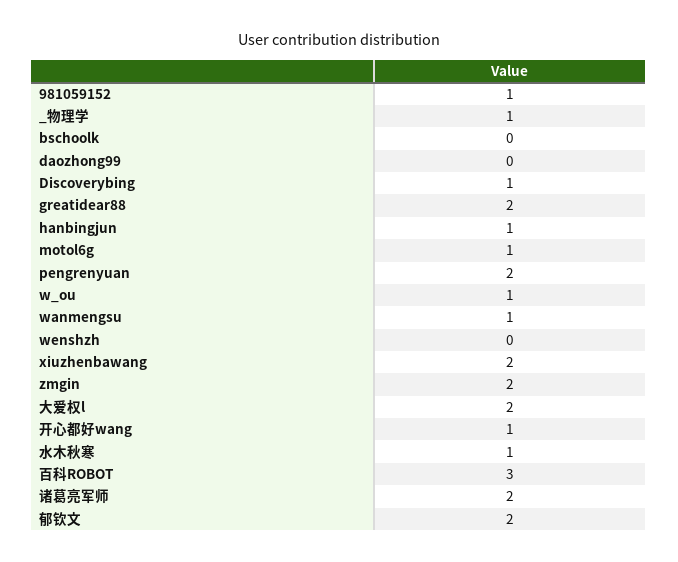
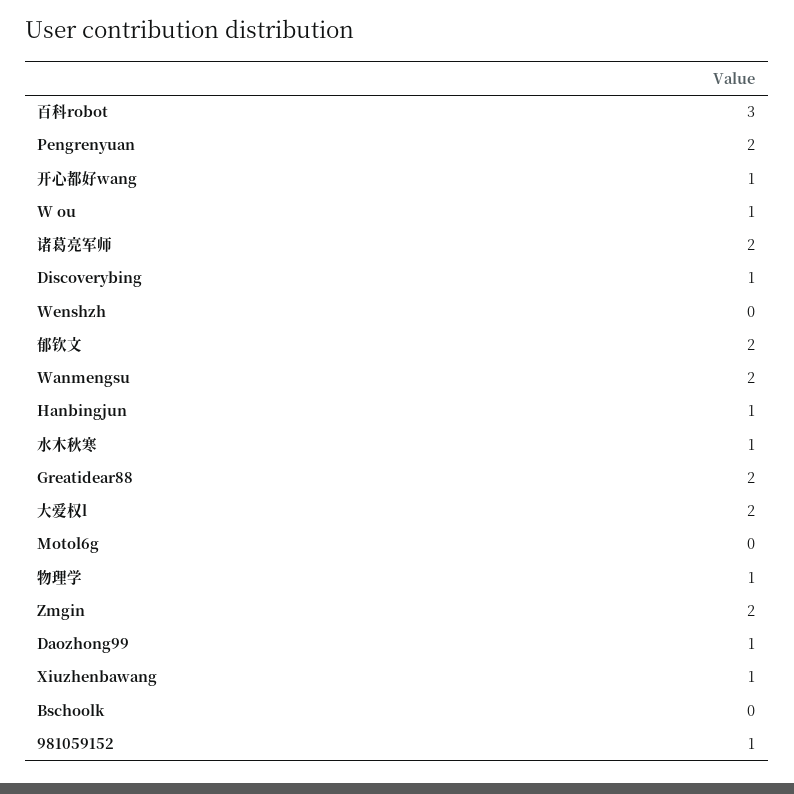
daozhong99: 0 -> 1
motol6g: 1 -> 0
wanmengsu: 1 -> 2
xiuzhenbawang: 2 -> 1

